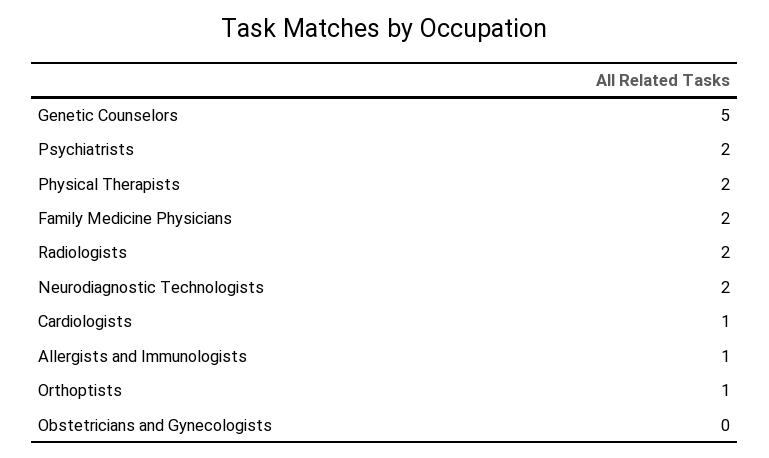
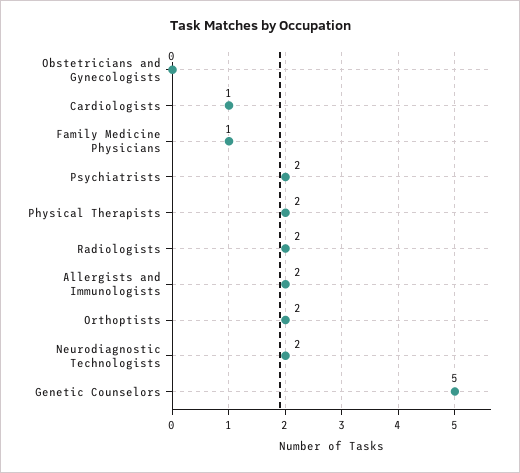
Family Medicine Physicians: 2 -> 1
Allergists and Immunologists: 1 -> 2
Orthoptists: 1 -> 2

